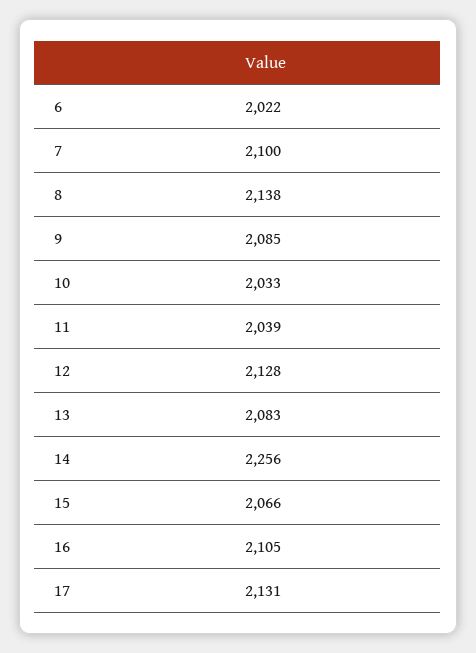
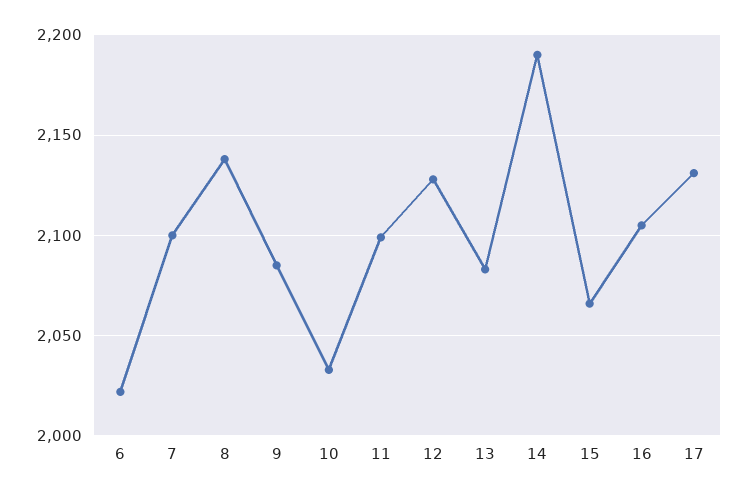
11: 2039 -> 2100
14: 2256 -> 2190

